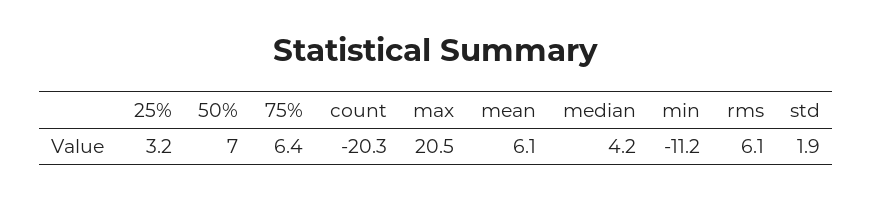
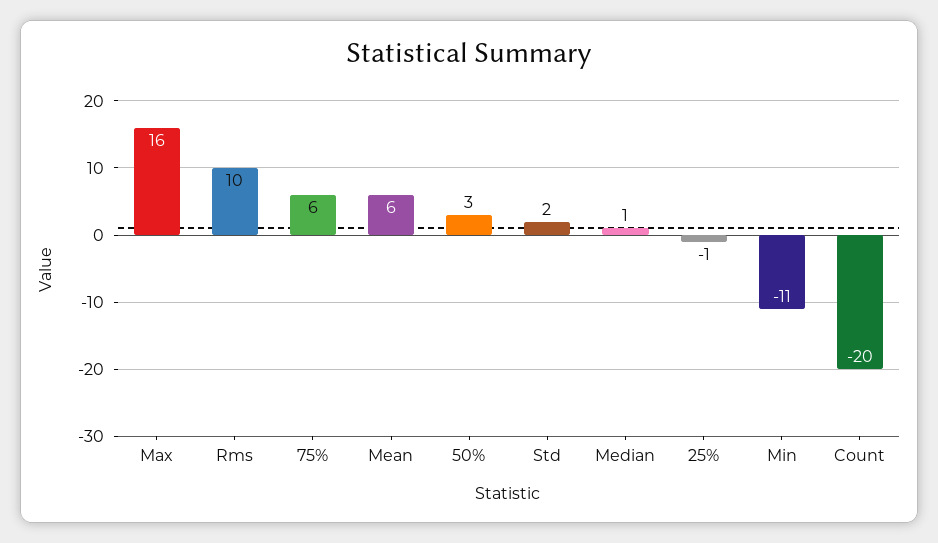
25%: 3.2 -> -1
50%: 7 -> 3
max: 20.5 -> 16
median: 4.2 -> 1
rms: 6.1 -> 10

